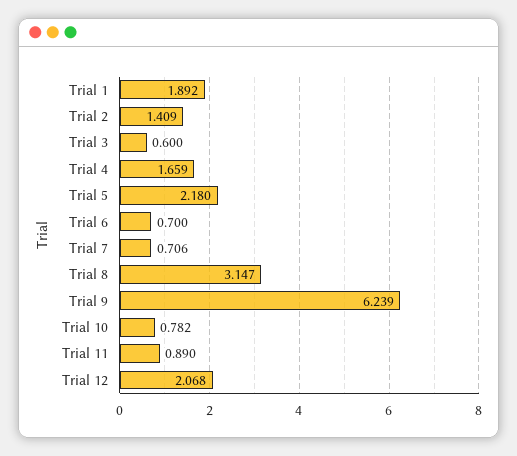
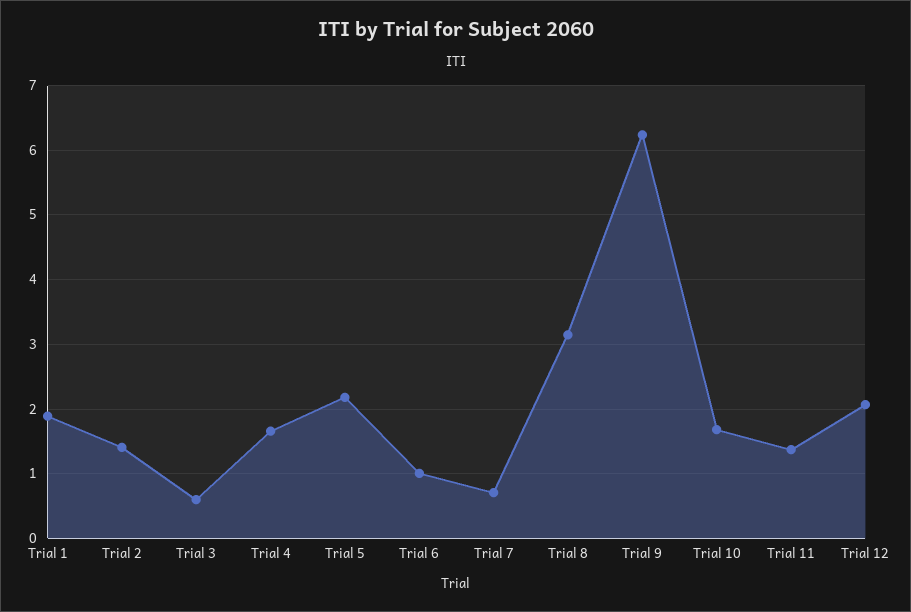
Trial 6: 0.7 -> 1
Trial 10: 0.782 -> 1.7
Trial 11: 0.89 -> 1.4

